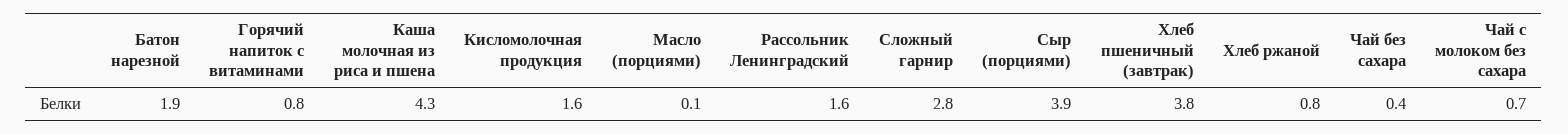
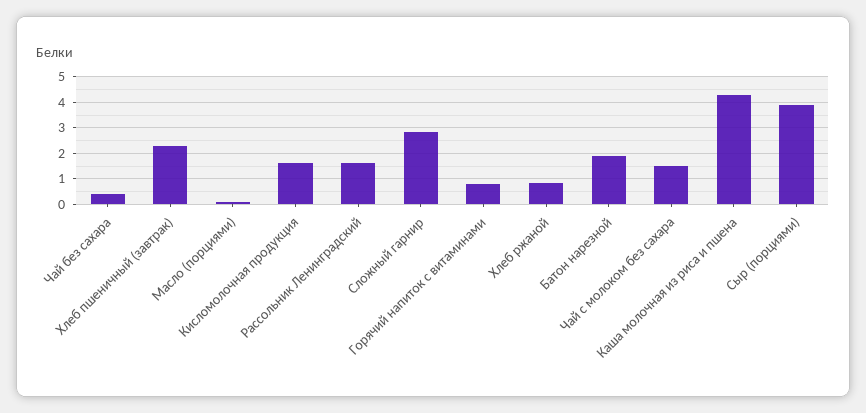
Хлеб пшеничный (завтрак): 3.8 -> 2.25
Чай с молоком без сахара: 0.7 -> 1.5

